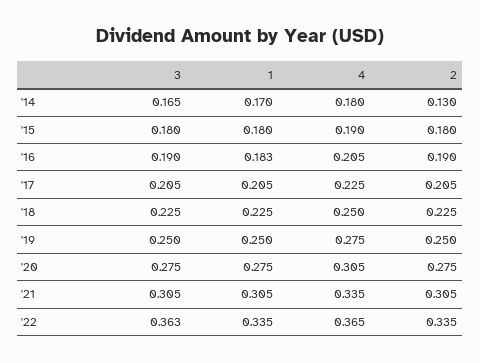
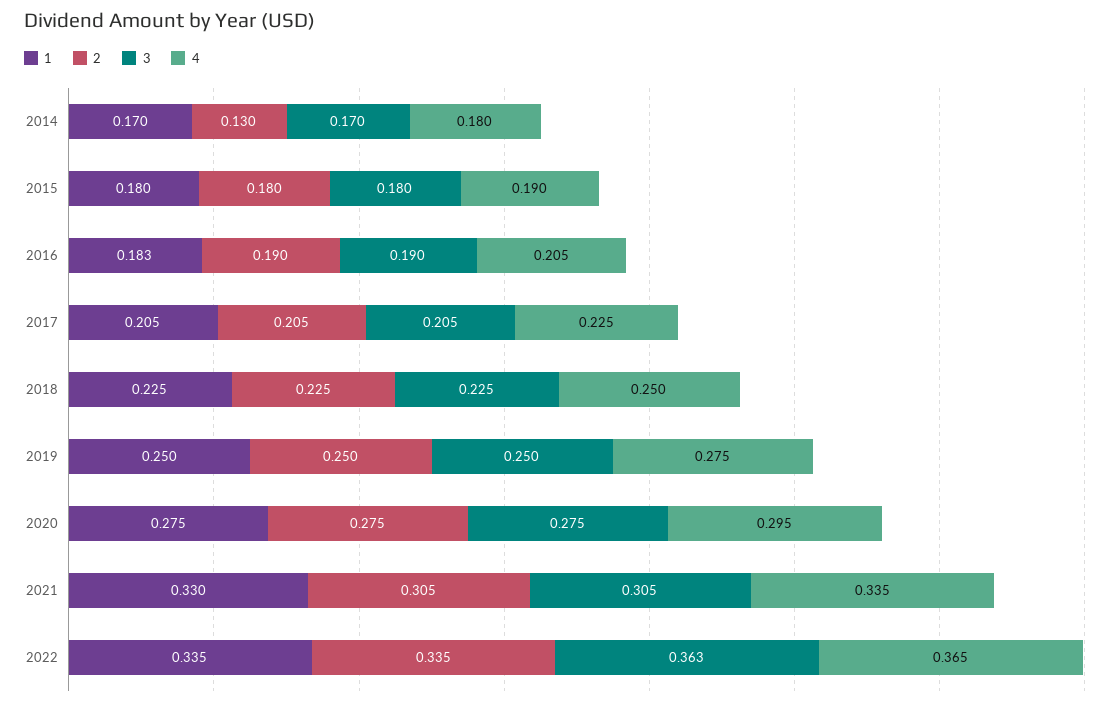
3, '14: 0.165 -> 0.17
4, '20: 0.305 -> 0.295
1, '21: 0.305 -> 0.33

